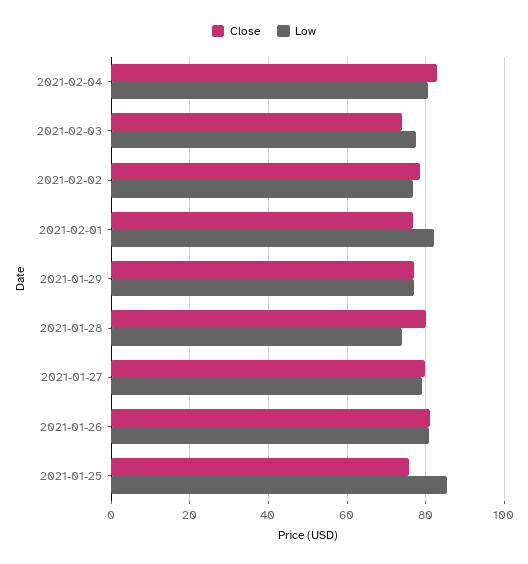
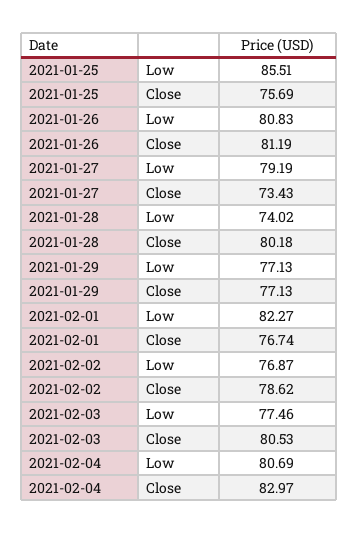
Close, 2021-02-03: 74 -> 80.53
Close, 2021-01-27: 80 -> 73.43

